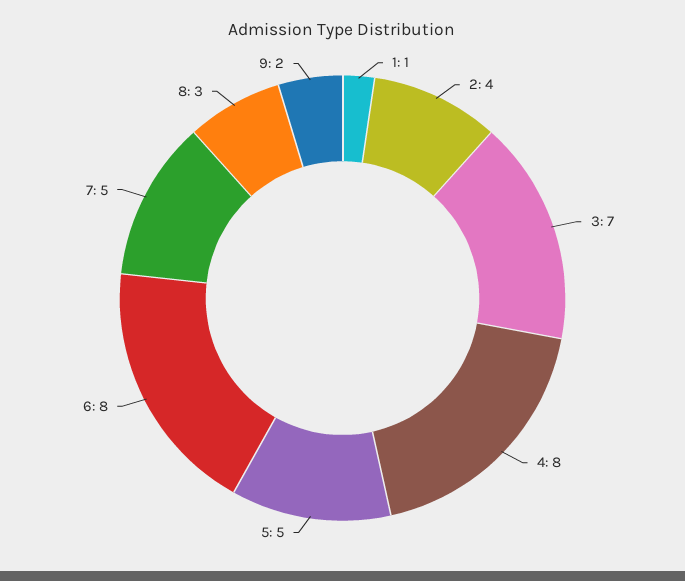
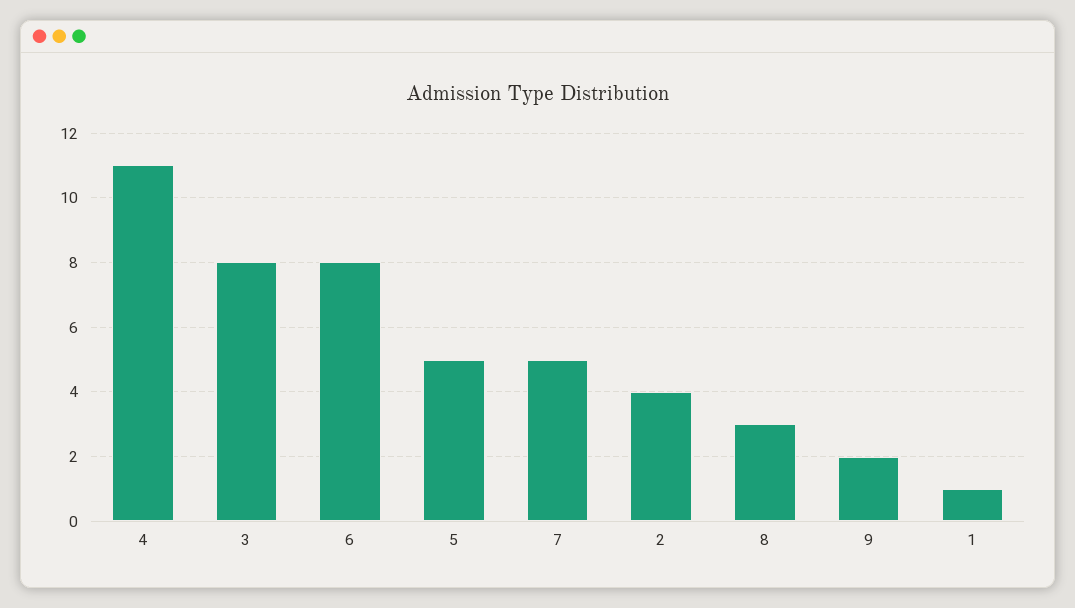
3: 7 -> 8
4: 8 -> 11

